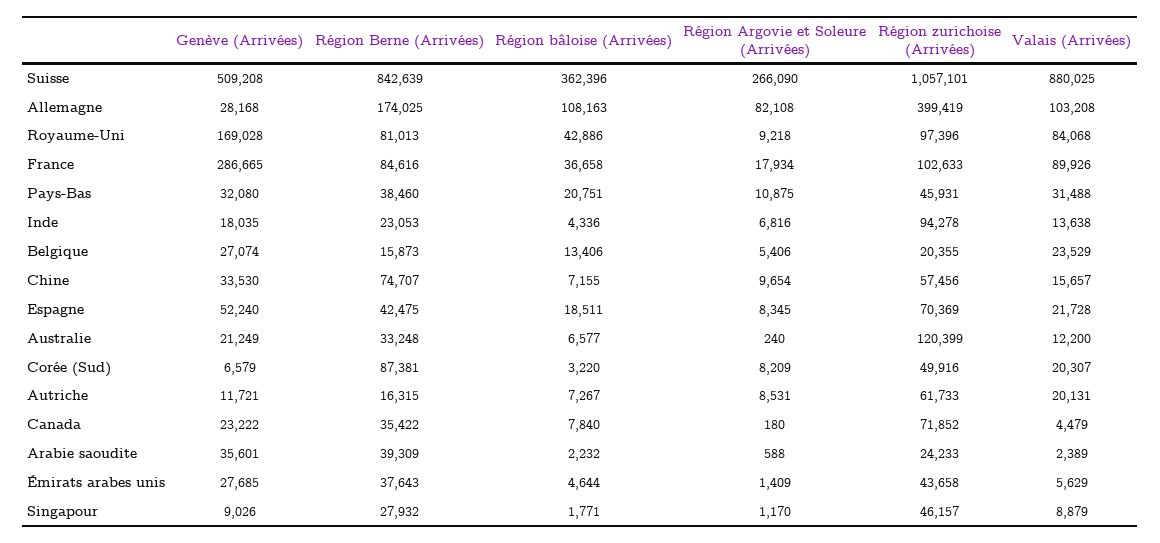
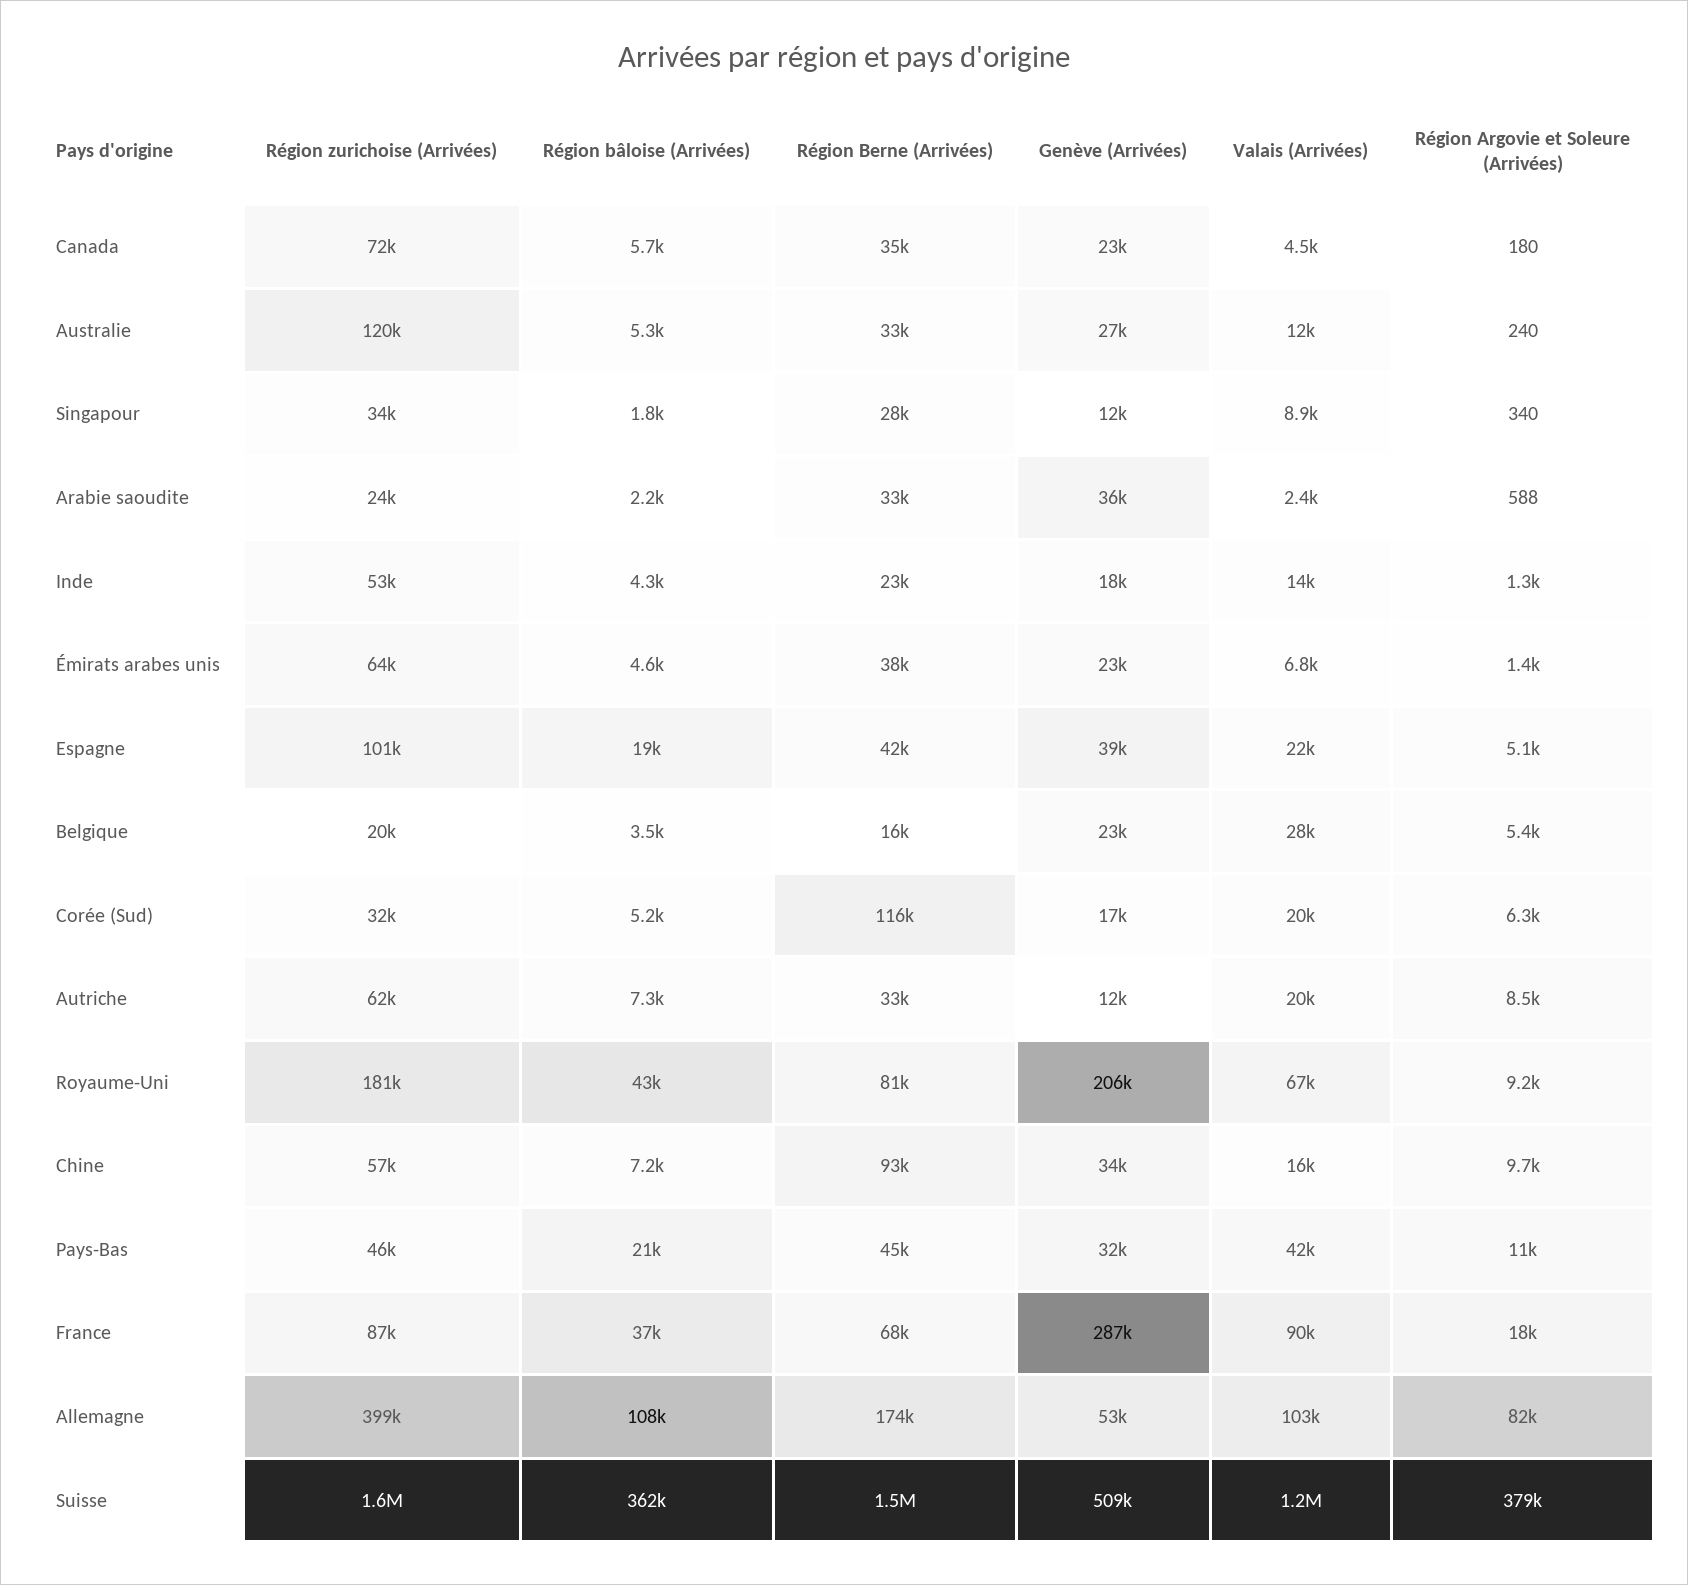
Région Berne (Arrivées), Suisse: 842639 -> 1500000
Région Argovie et Soleure (Arrivées), Suisse: 266090 -> 379000
Région zurichoise (Arrivées), Suisse: 1057101 -> 1600000
Valais (Arrivées), Suisse: 880025 -> 1200000
Genève (Arrivées), Allemagne: 28168 -> 53000
Genève (Arrivées), Royaume-Uni: 169028 -> 206000
Région zurichoise (Arrivées), Royaume-Uni: 97396 -> 181000
Valais (Arrivées), Royaume-Uni: 84068 -> 67000
Région Berne (Arrivées), France: 84616 -> 68000
Région zurichoise (Arrivées), France: 102633 -> 87000
Région Berne (Arrivées), Pays-Bas: 38460 -> 45000
Valais (Arrivées), Pays-Bas: 31488 -> 42000
Région Argovie et Soleure (Arrivées), Inde: 6816 -> 1300
Région zurichoise (Arrivées), Inde: 94278 -> 53000
Genève (Arrivées), Belgique: 27074 -> 23000
Région bâloise (Arrivées), Belgique: 13406 -> 3500
Valais (Arrivées), Belgique: 23529 -> 28000
Région Berne (Arrivées), Chine: 74707 -> 93000
Genève (Arrivées), Espagne: 52240 -> 39000
Région Argovie et Soleure (Arrivées), Espagne: 8345 -> 5100
Région zurichoise (Arrivées), Espagne: 70369 -> 101000
Genève (Arrivées), Australie: 21249 -> 27000
Région bâloise (Arrivées), Australie: 6577 -> 5300
Genève (Arrivées), Corée (Sud): 6579 -> 17000
Région Berne (Arrivées), Corée (Sud): 87381 -> 116000
Région bâloise (Arrivées), Corée (Sud): 3220 -> 5200
Région Argovie et Soleure (Arrivées), Corée (Sud): 8209 -> 6300
Région zurichoise (Arrivées), Corée (Sud): 49916 -> 32000
Région Berne (Arrivées), Autriche: 16315 -> 33000
Région bâloise (Arrivées), Canada: 7840 -> 5700
Région Berne (Arrivées), Arabie saoudite: 39309 -> 33000
Genève (Arrivées), Émirats arabes unis: 27685 -> 23000
Région zurichoise (Arrivées), Émirats arabes unis: 43658 -> 64000
Valais (Arrivées), Émirats arabes unis: 5629 -> 6800
Genève (Arrivées), Singapour: 9026 -> 12000
Région Argovie et Soleure (Arrivées), Singapour: 1170 -> 340
Région zurichoise (Arrivées), Singapour: 46157 -> 34000

